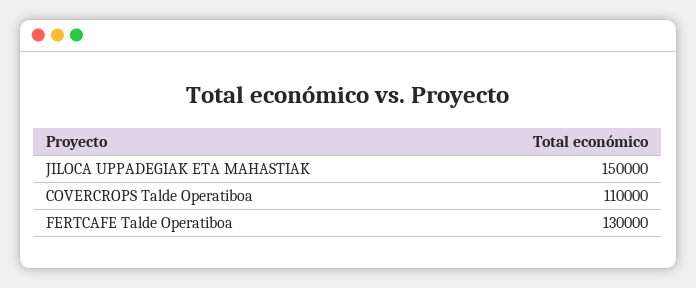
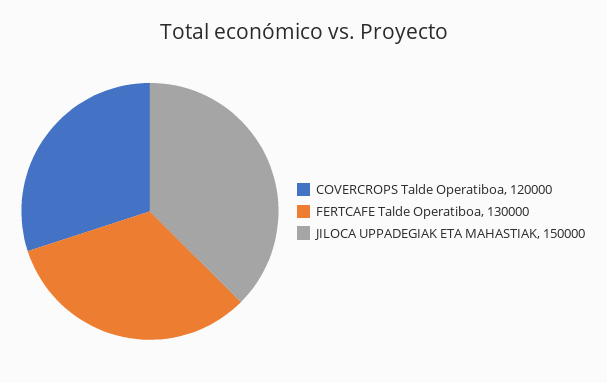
COVERCROPS Talde Operatiboa: 110000 -> 120000

